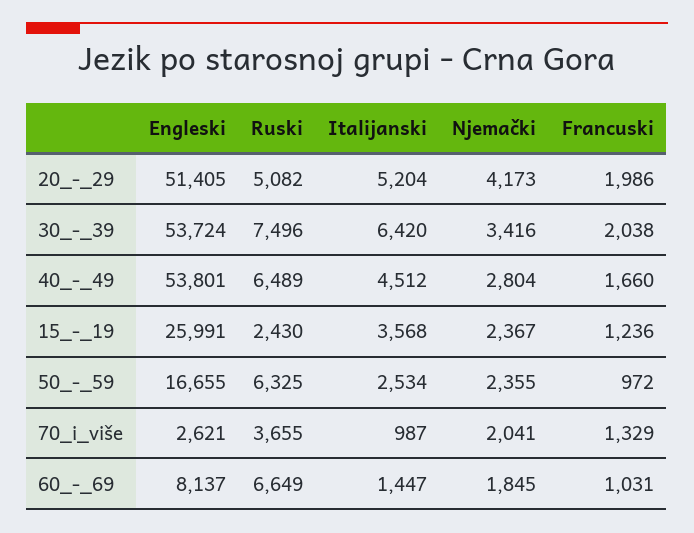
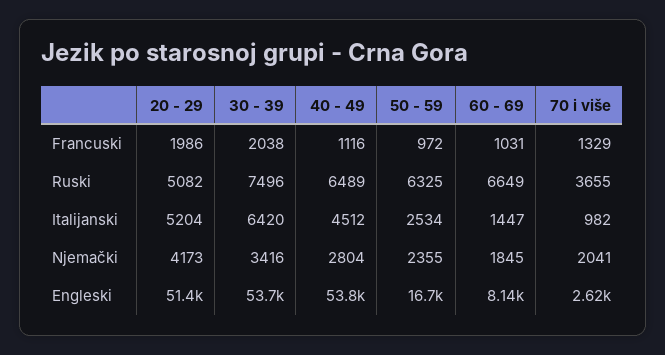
Francuski, 40_-_49: 1660 -> 1116
Engleski, 15_-_19: 25991 -> none
Ruski, 15_-_19: 2430 -> none
Italijanski, 15_-_19: 3568 -> none
Njemački, 15_-_19: 2367 -> none
Francuski, 15_-_19: 1236 -> none
Italijanski, 70_i_više: 987 -> 982

